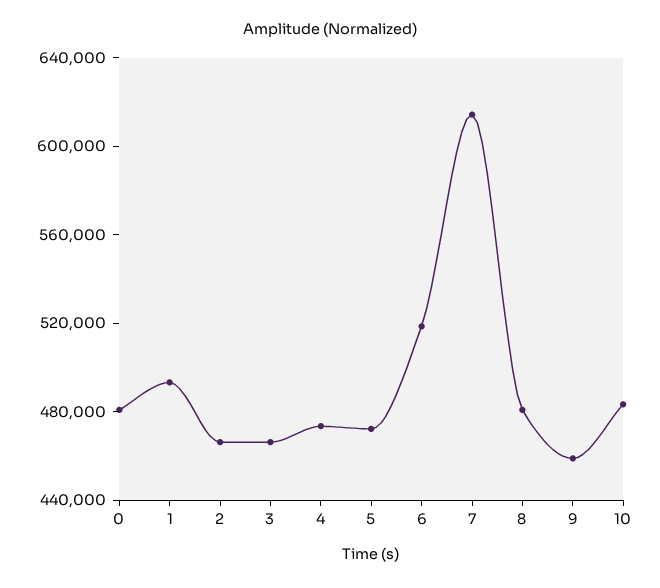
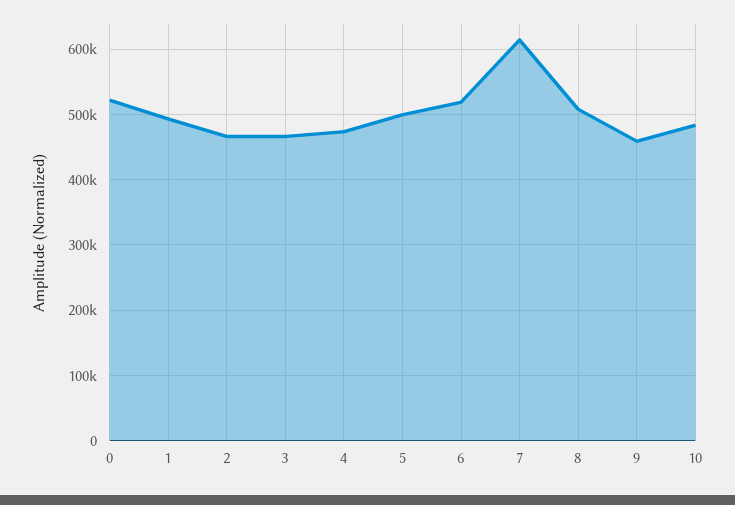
0: 480000 -> 520000
5: 470000 -> 500000
8: 480000 -> 510000

